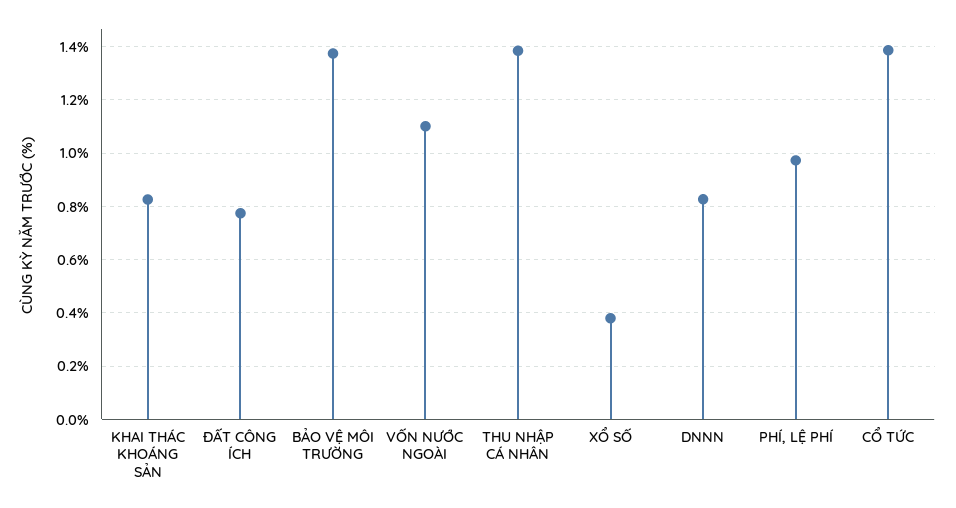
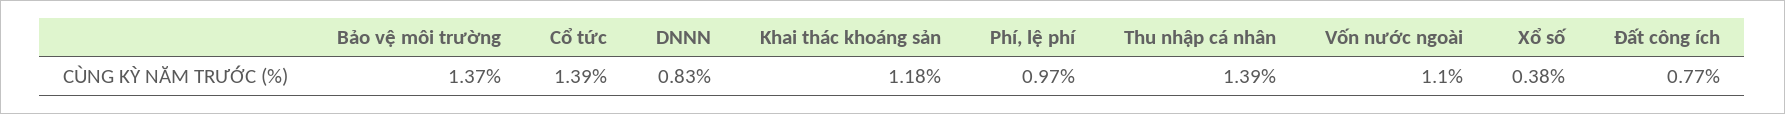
KHAI THÁC KHOÁNG SẢN: 0.825 -> 1.18

